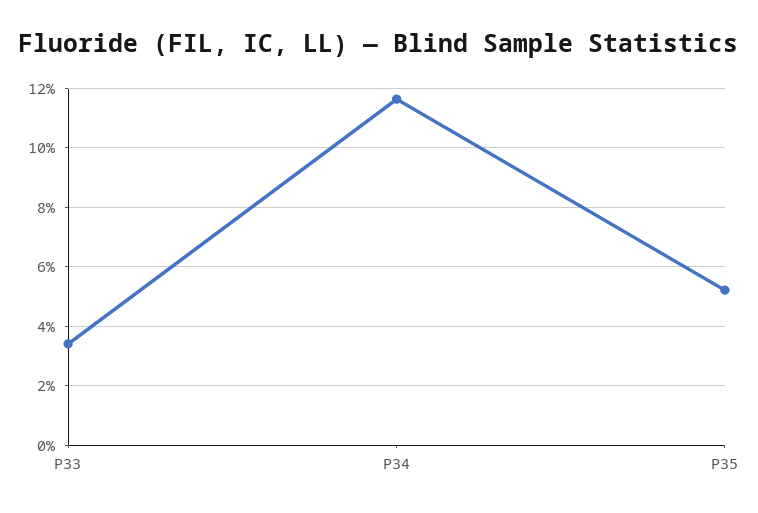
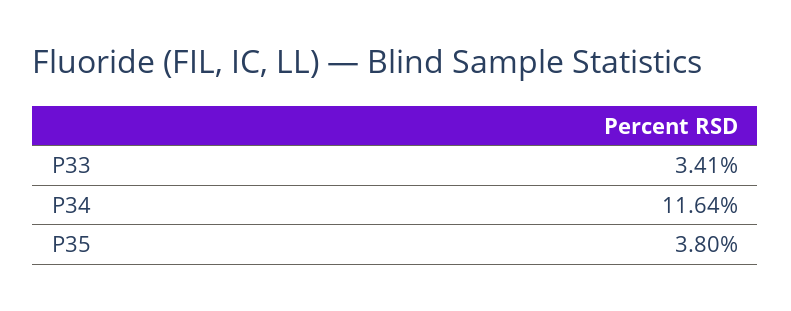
P35: 5.25 -> 3.8

